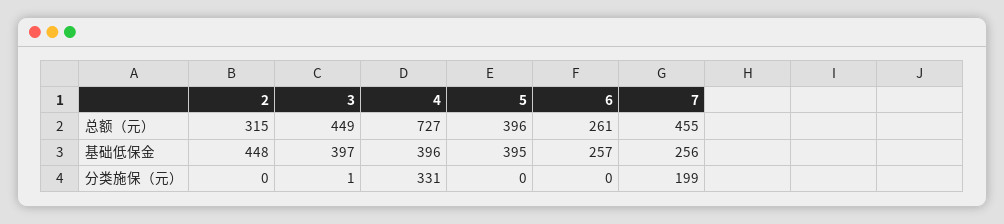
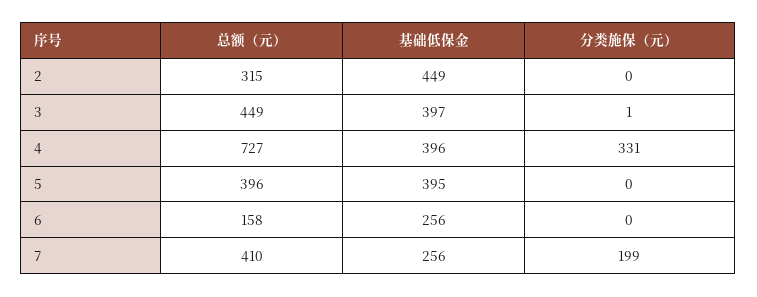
6, 总额（元）: 261 -> 158
7, 总额（元）: 455 -> 410
2, 基础低保金: 448 -> 449
6, 基础低保金: 257 -> 256

